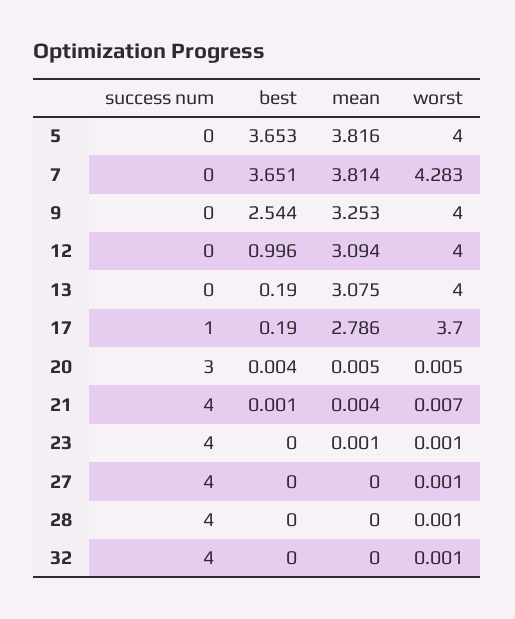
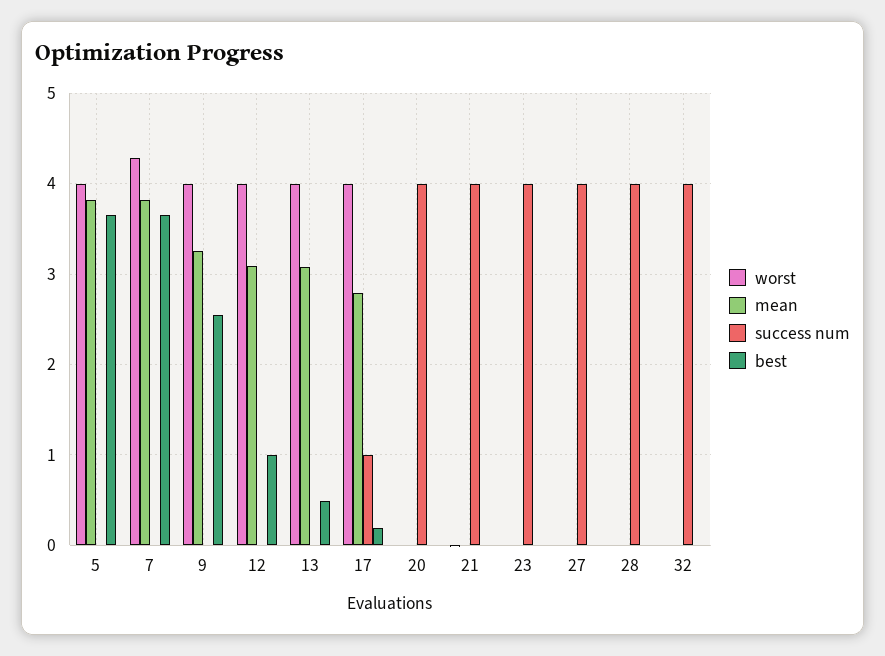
best, 13: 0.19 -> 0.5
worst, 17: 3.7 -> 4
success num, 20: 3 -> 4

